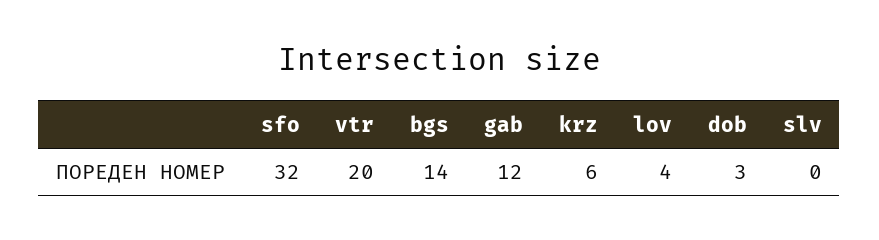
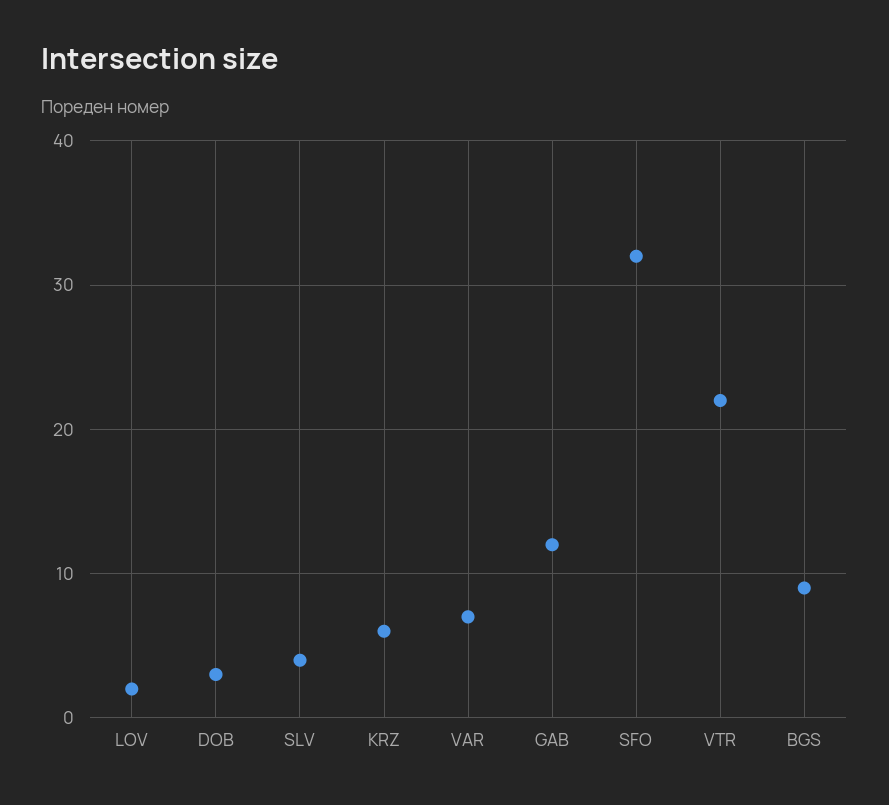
vtr: 20 -> 22
bgs: 14 -> 9
lov: 4 -> 2
slv: 0 -> 4
VAR: none -> 7

